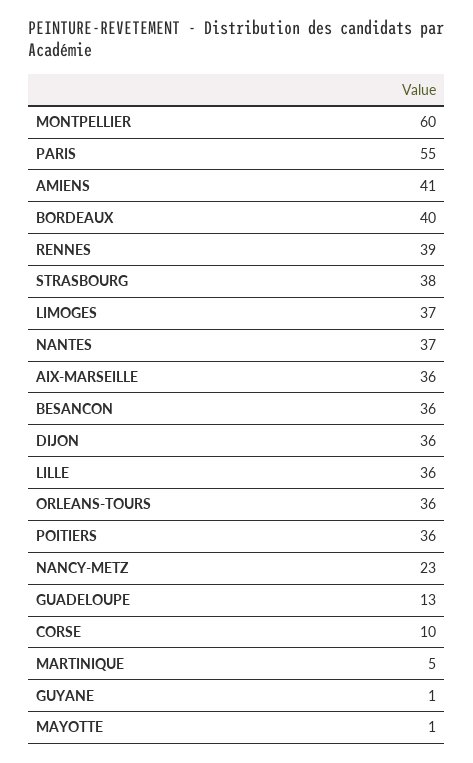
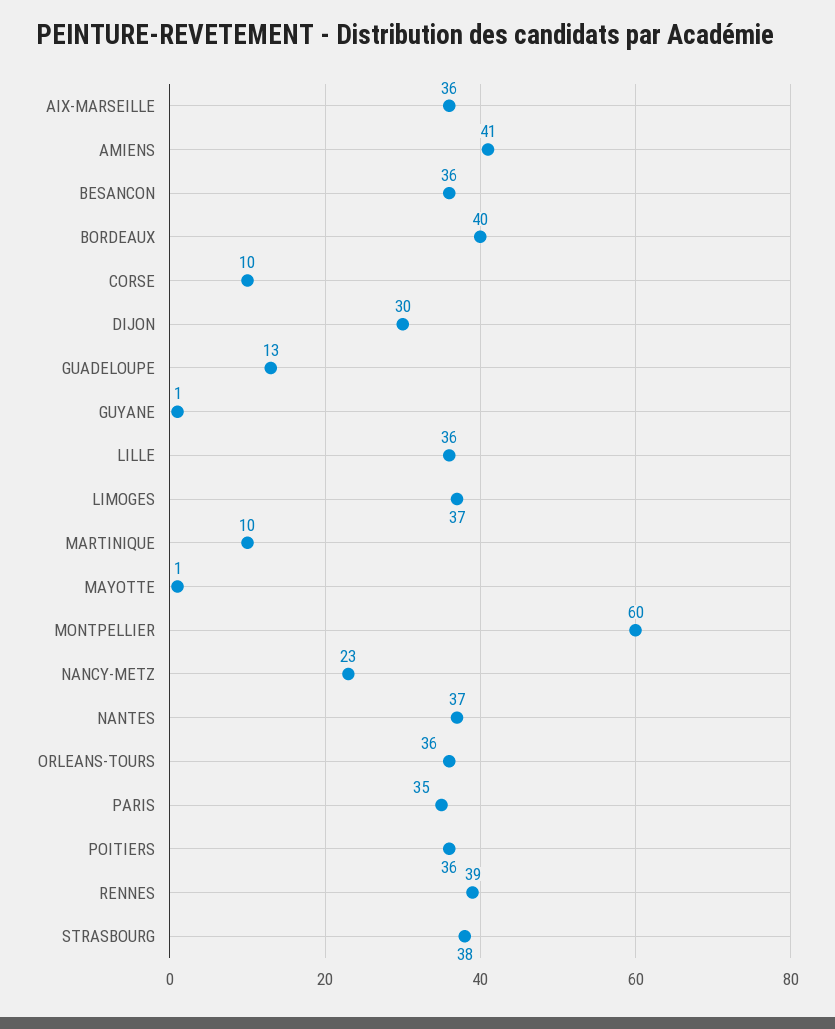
PARIS: 55 -> 35
DIJON: 36 -> 30
MARTINIQUE: 5 -> 10

